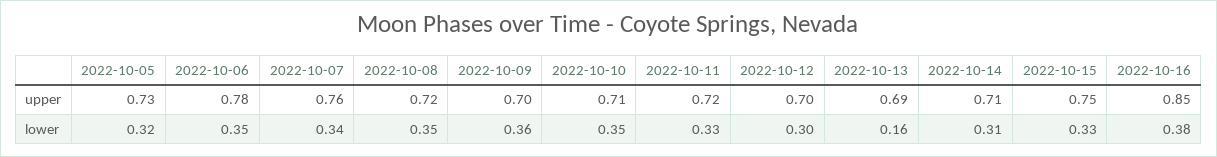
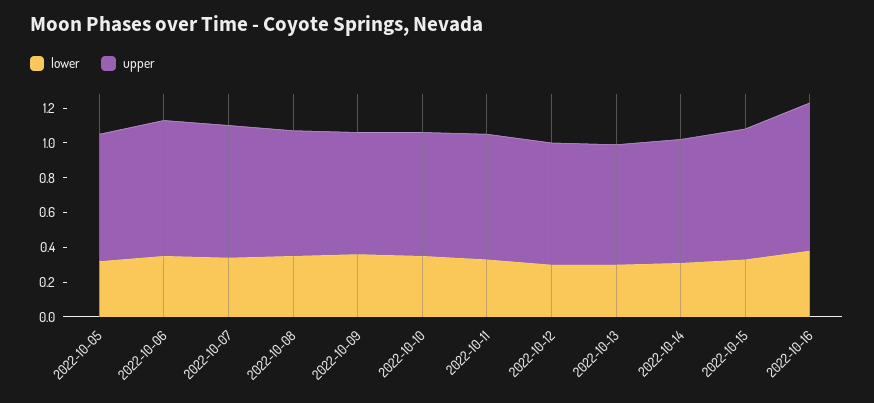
lower, 2022-10-13: 0.16 -> 0.3

